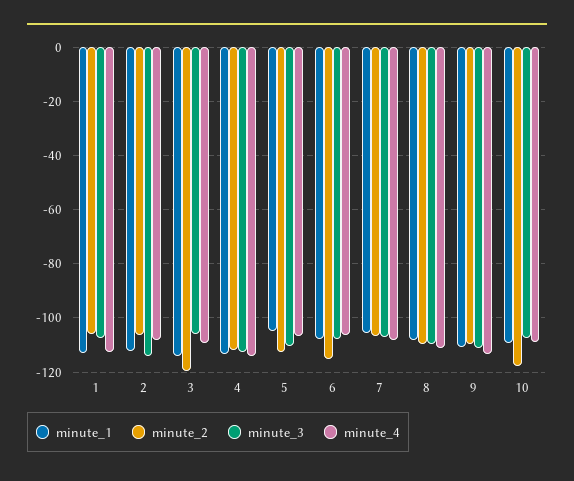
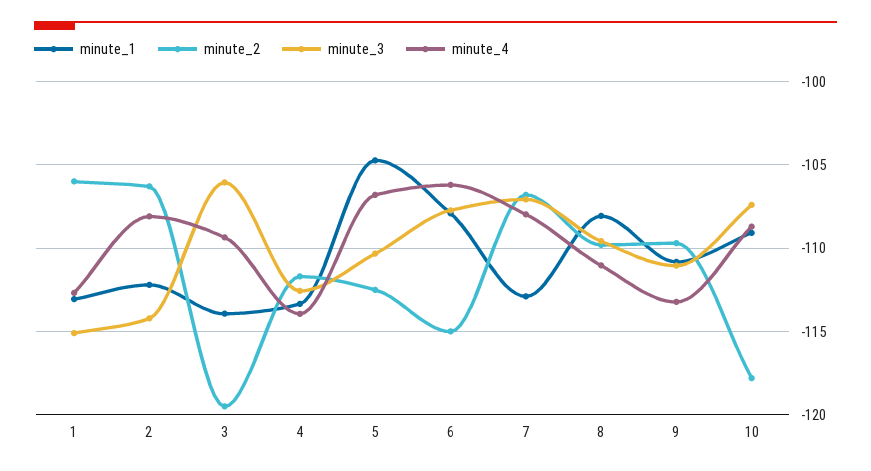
minute_3, 1: -107.5 -> -115
minute_1, 7: -105 -> -113

